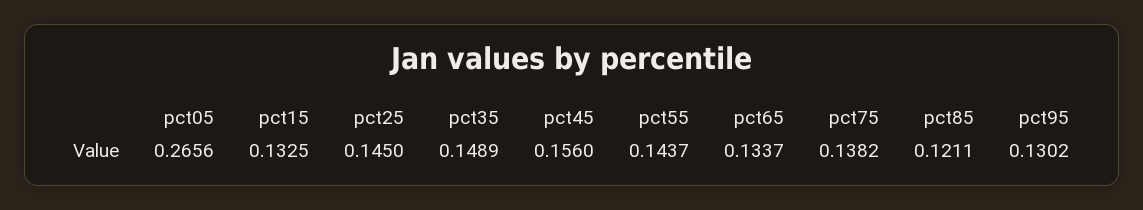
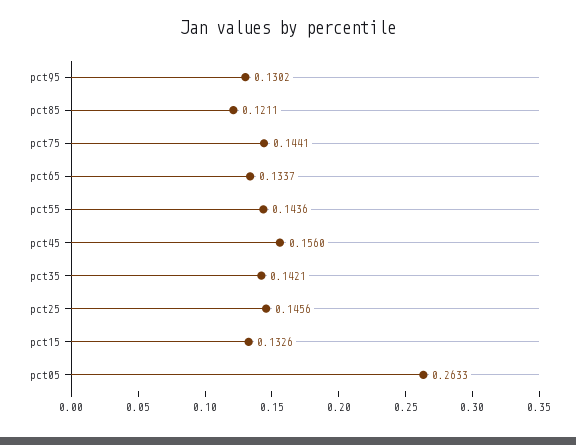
pct05: 0.2656 -> 0.2633
pct15: 0.1325 -> 0.1326
pct25: 0.145 -> 0.1456
pct35: 0.1489 -> 0.1421
pct55: 0.1437 -> 0.1436
pct75: 0.1382 -> 0.1441

